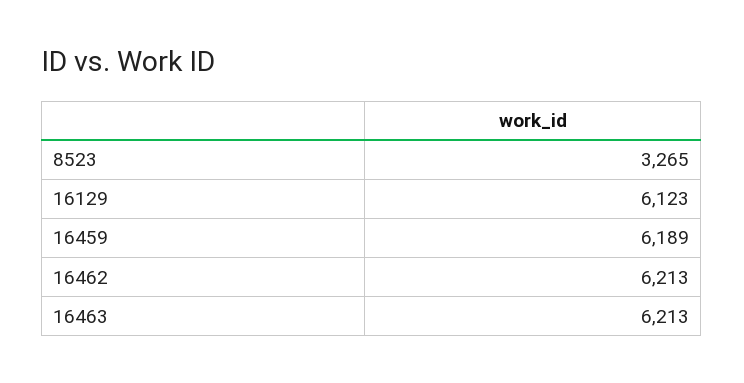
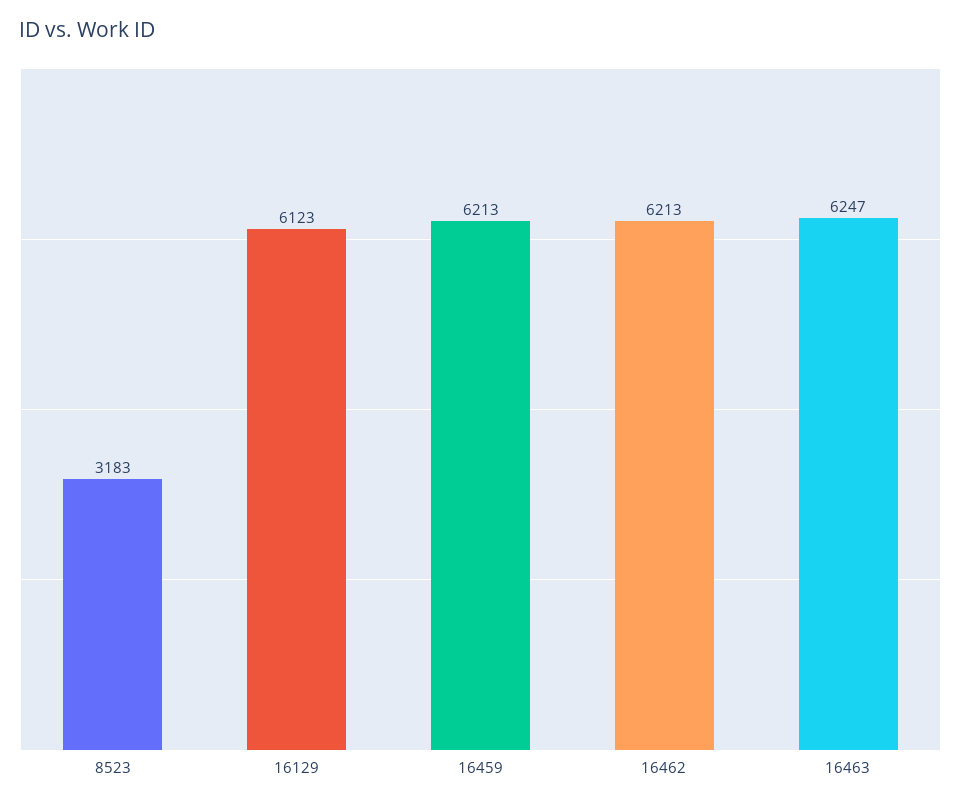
8523: 3265 -> 3183
16459: 6189 -> 6213
16463: 6213 -> 6247

